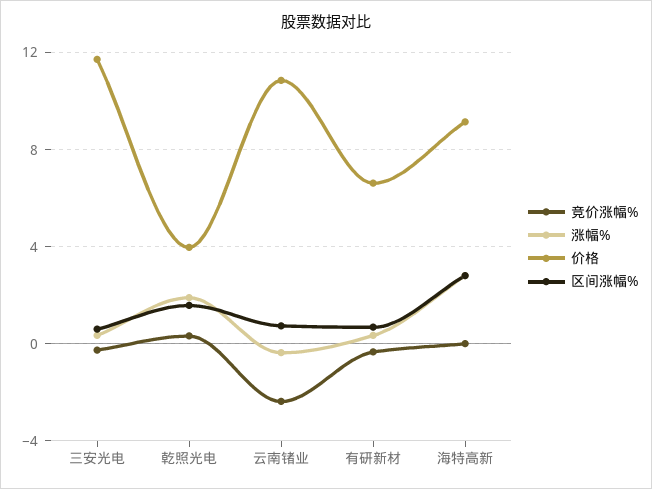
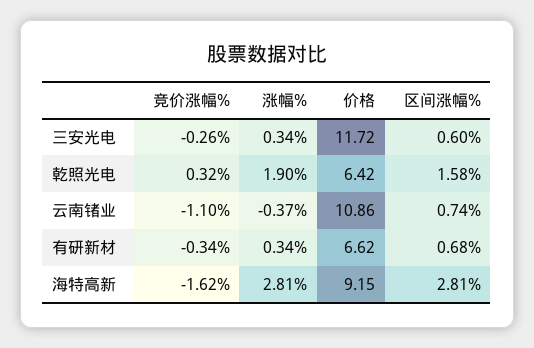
价格, 乾照光电: 4 -> 6.42
竞价涨幅%, 云南锗业: -2.5 -> -1.1
竞价涨幅%, 海特高新: 0 -> -1.62

